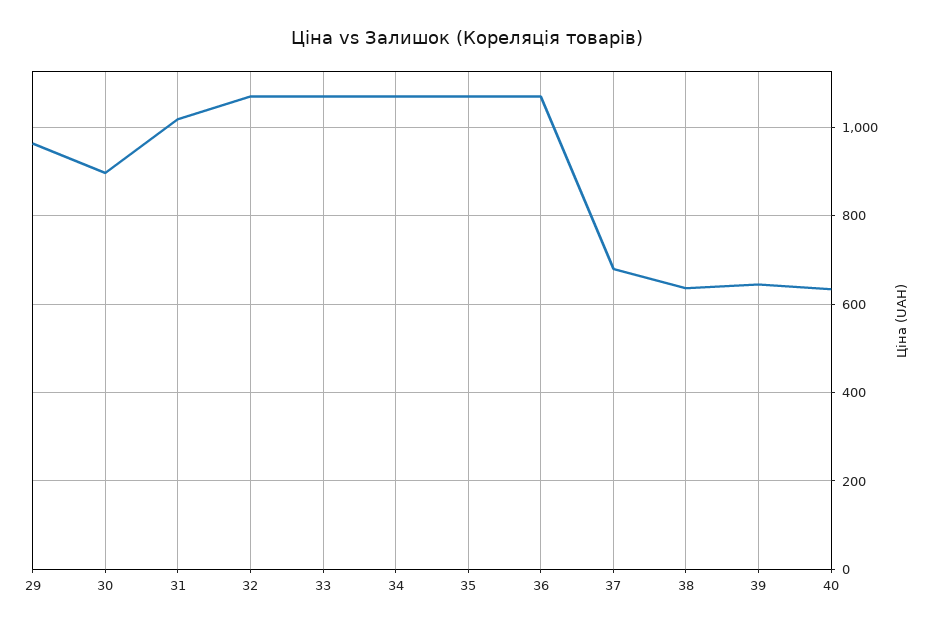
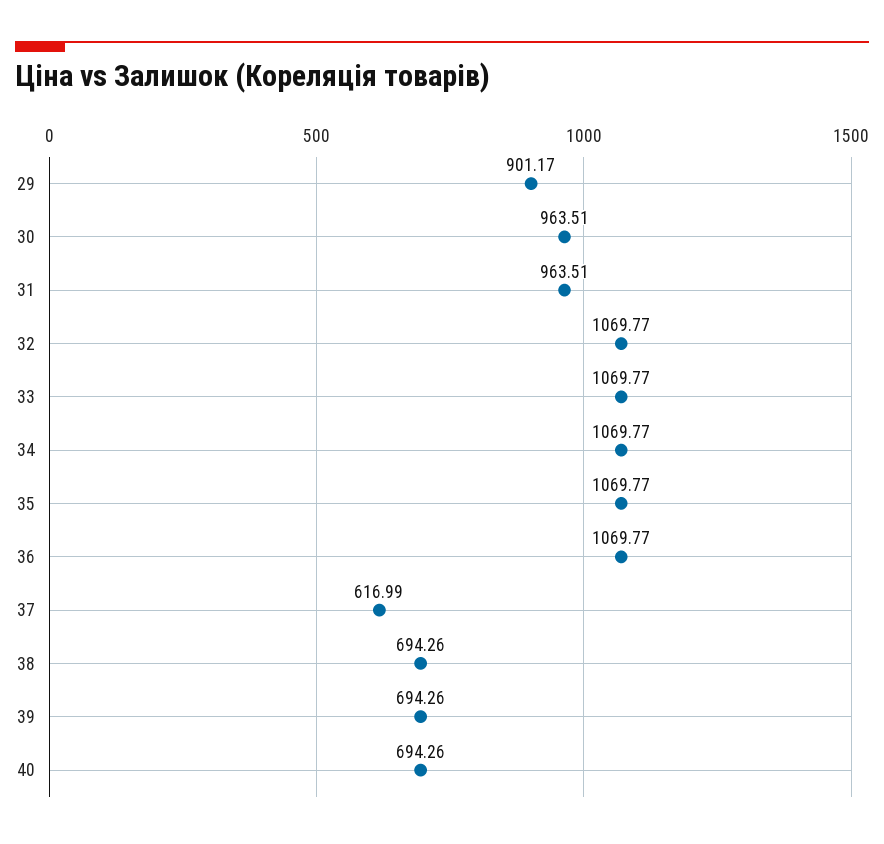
29: 960 -> 901.17
30: 900 -> 963.51
31: 1020 -> 963.51
37: 680 -> 616.99
38: 640 -> 694.26
39: 640 -> 694.26
40: 640 -> 694.26

